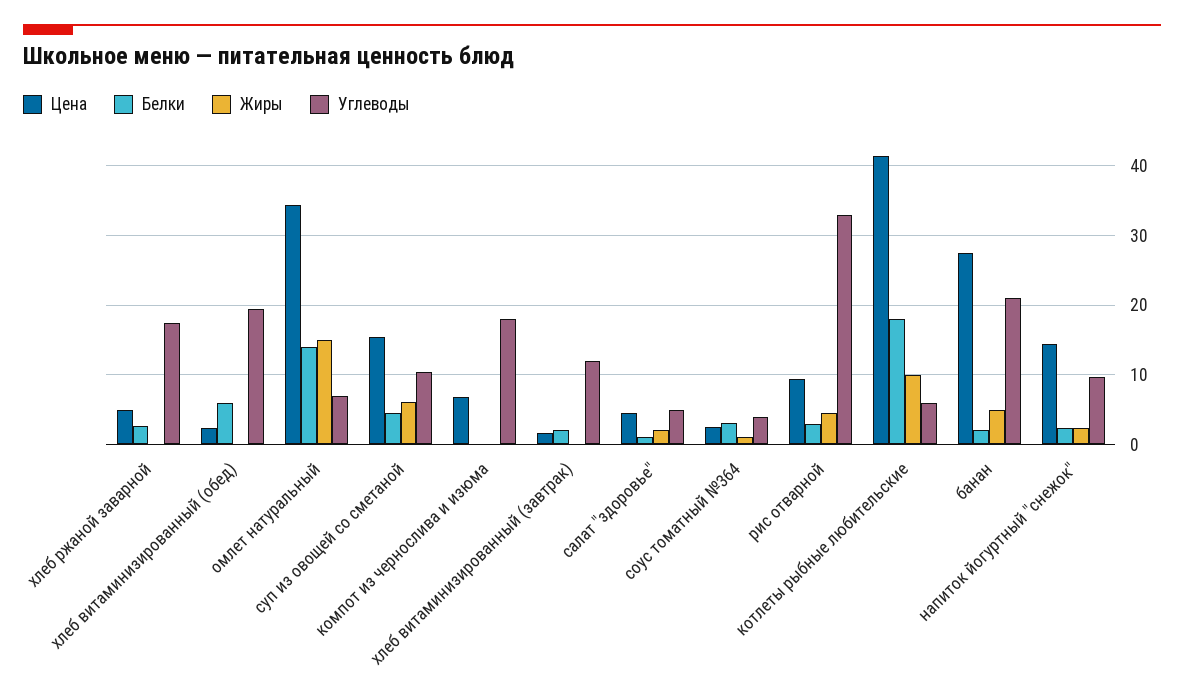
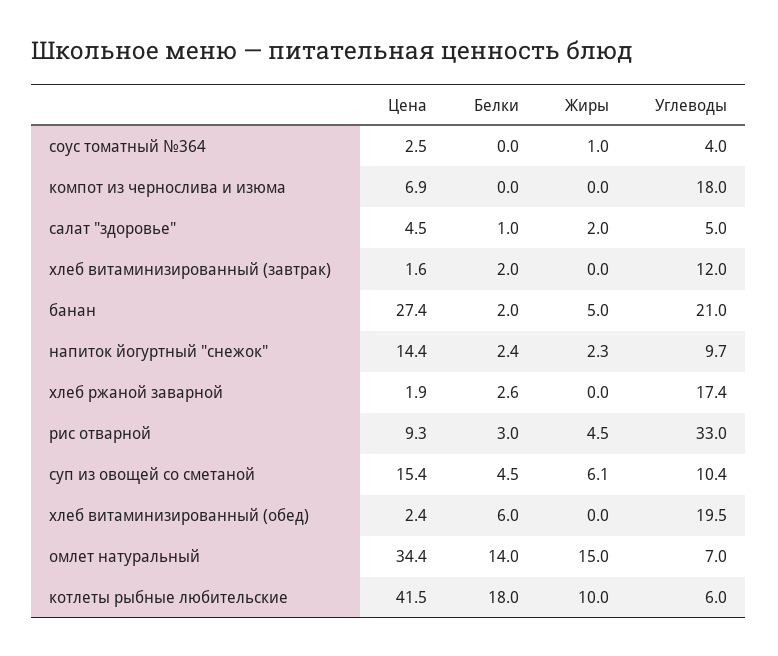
Цена, хлеб ржаной заварной: 5 -> 1.9
Белки, соус томатный №364: 3 -> 0

